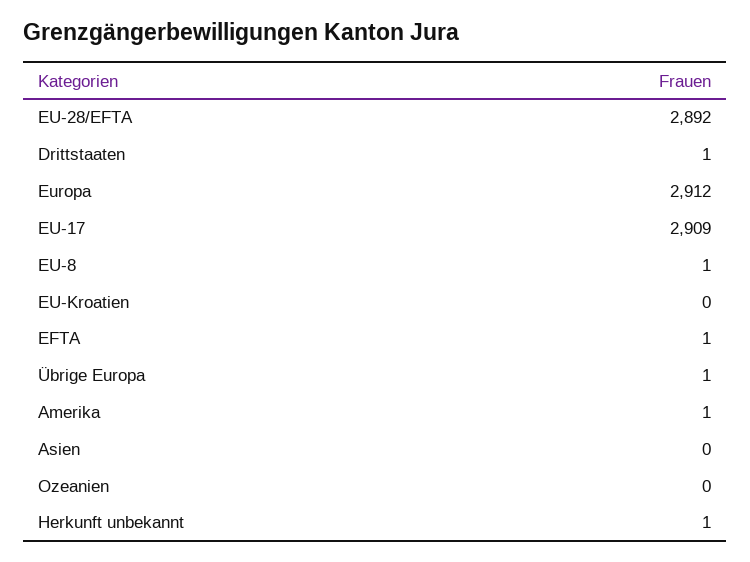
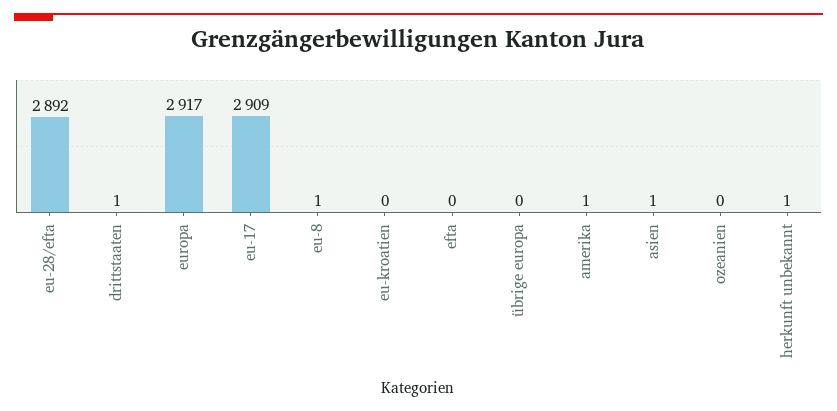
Europa: 2912 -> 2917
EFTA: 1 -> 0
Übrige Europa: 1 -> 0
Asien: 0 -> 1

